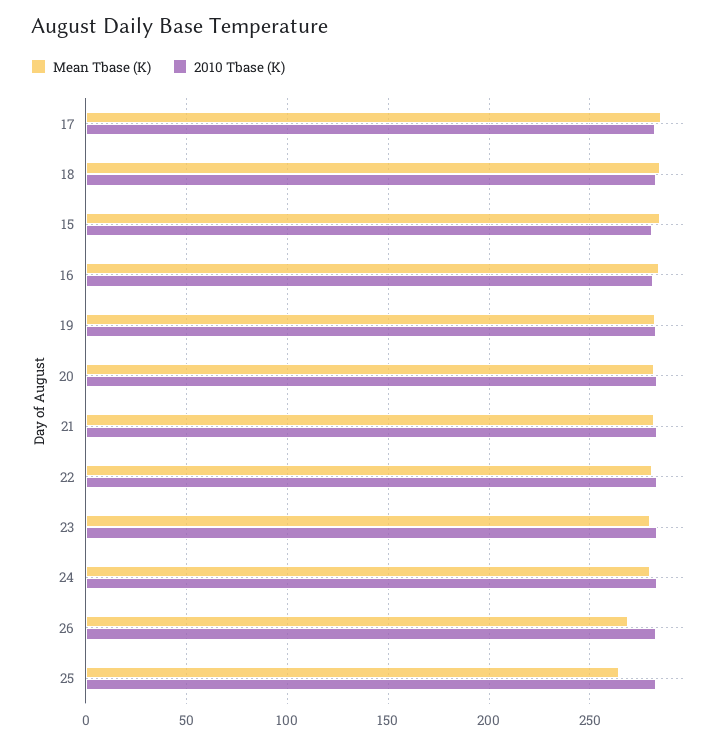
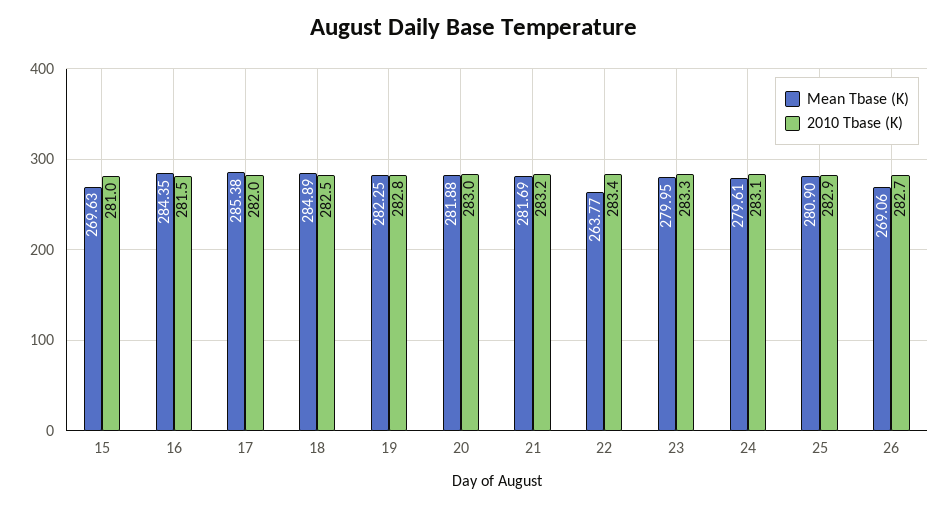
Mean Tbase (K), 15: 285 -> 269.63
Mean Tbase (K), 22: 280 -> 263.77
Mean Tbase (K), 25: 265 -> 280.9

